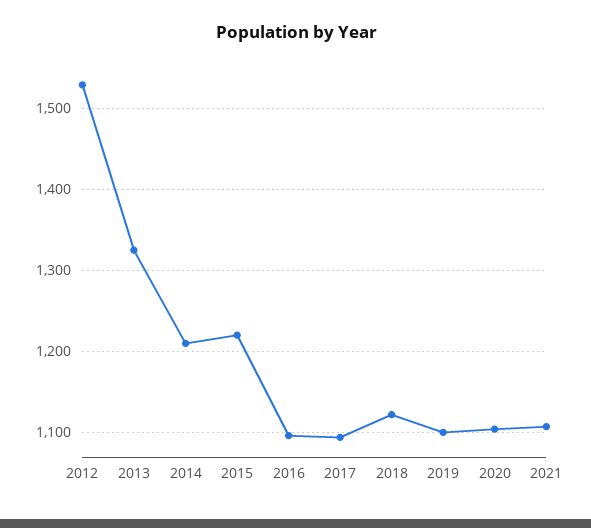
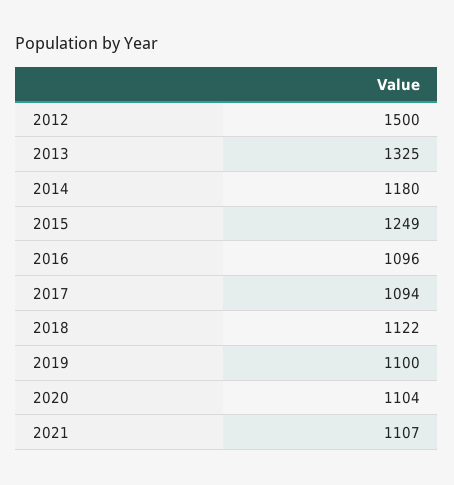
2012: 1530 -> 1500
2014: 1210 -> 1180
2015: 1220 -> 1249

